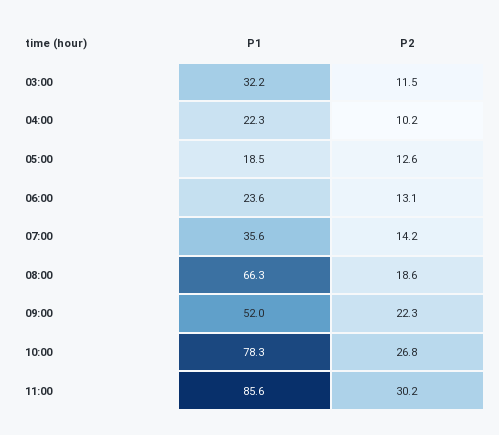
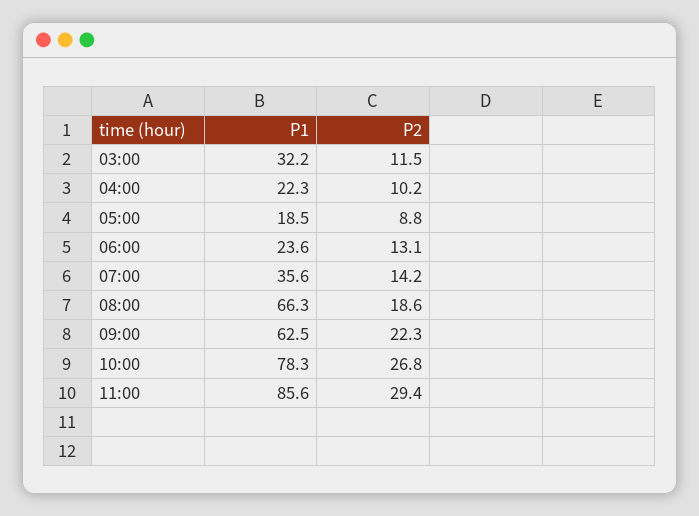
P2, 05:00: 12.6 -> 8.8
P1, 09:00: 52 -> 62.5
P2, 11:00: 30.2 -> 29.4

